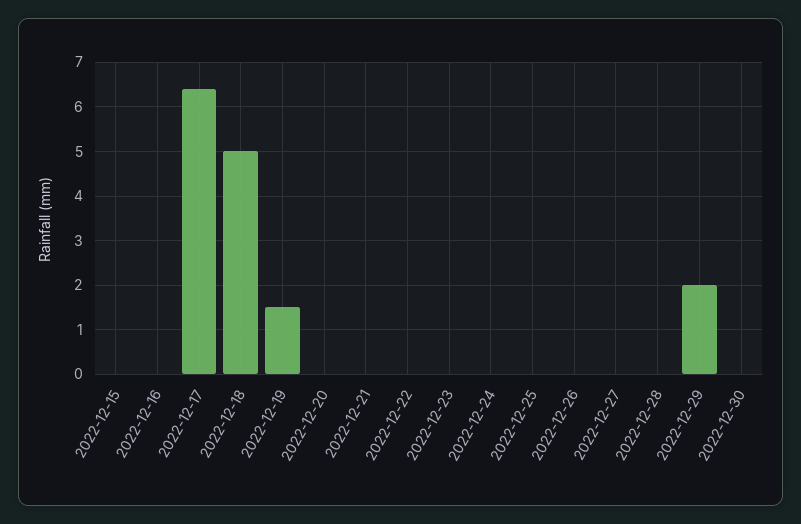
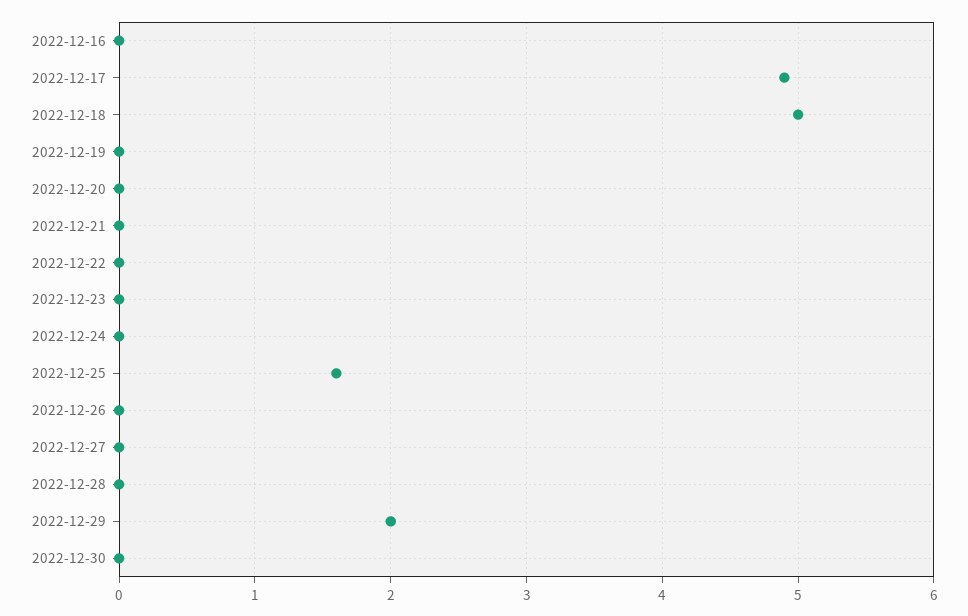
2022-12-15: 0 -> none
2022-12-17: 6.5 -> 4.9
2022-12-19: 1.5 -> 0
2022-12-25: 0 -> 1.6

